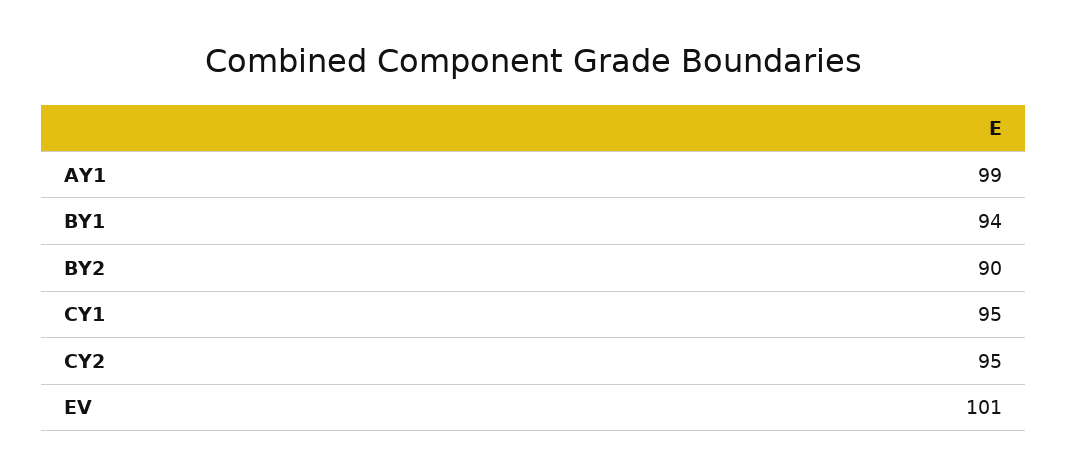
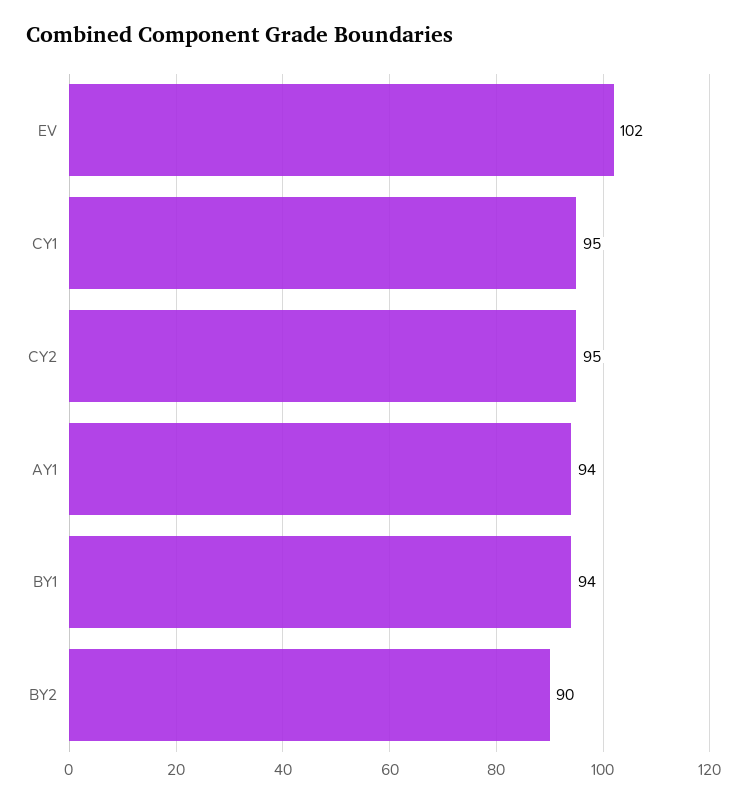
AY1: 99 -> 94
EV: 101 -> 102

